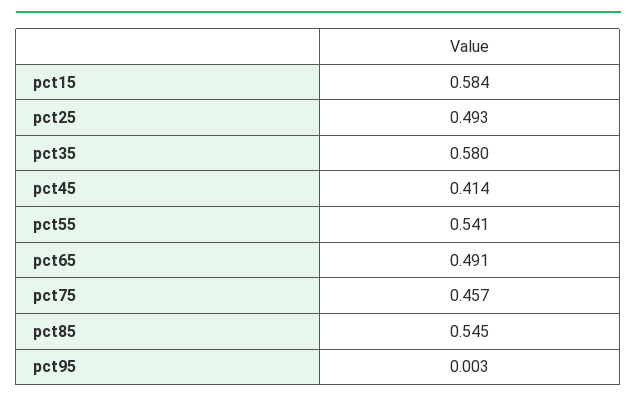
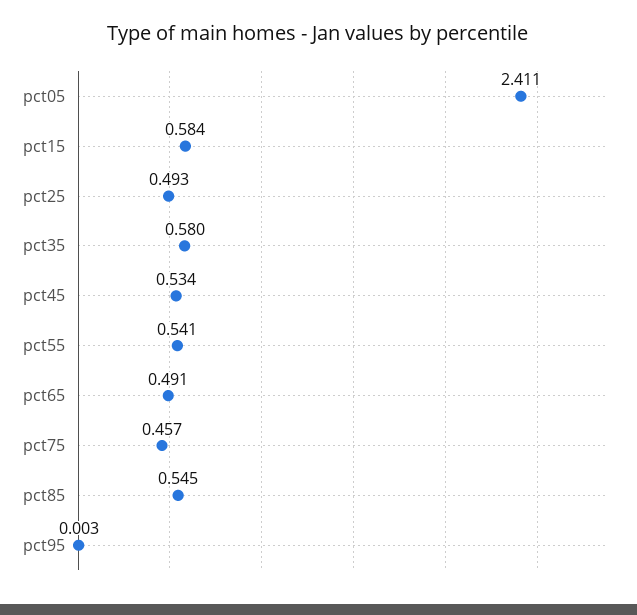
pct45: 0.414 -> 0.534
pct05: none -> 2.411

